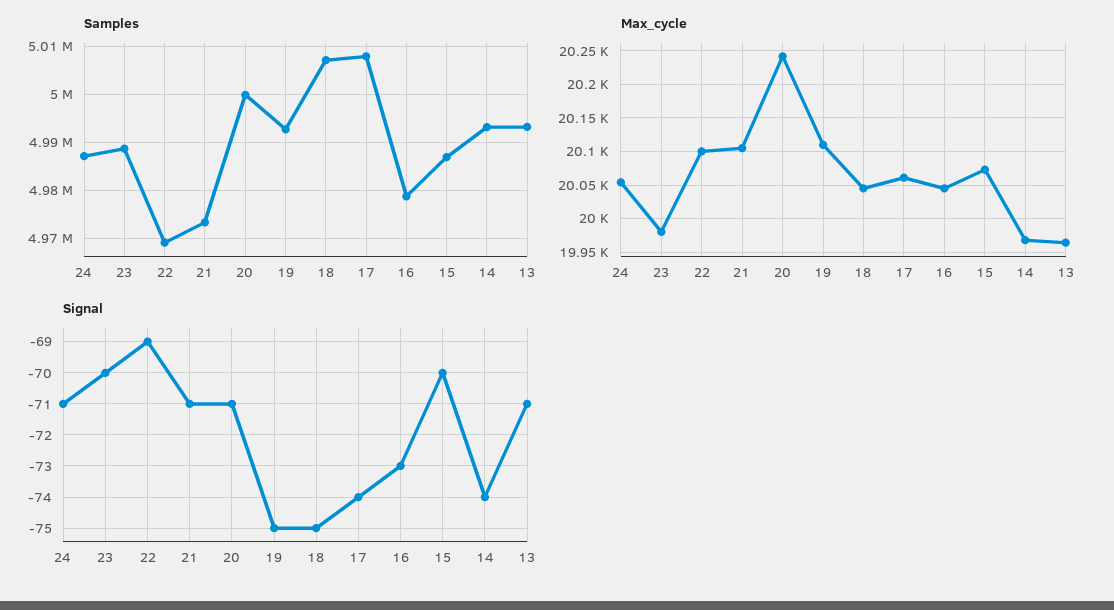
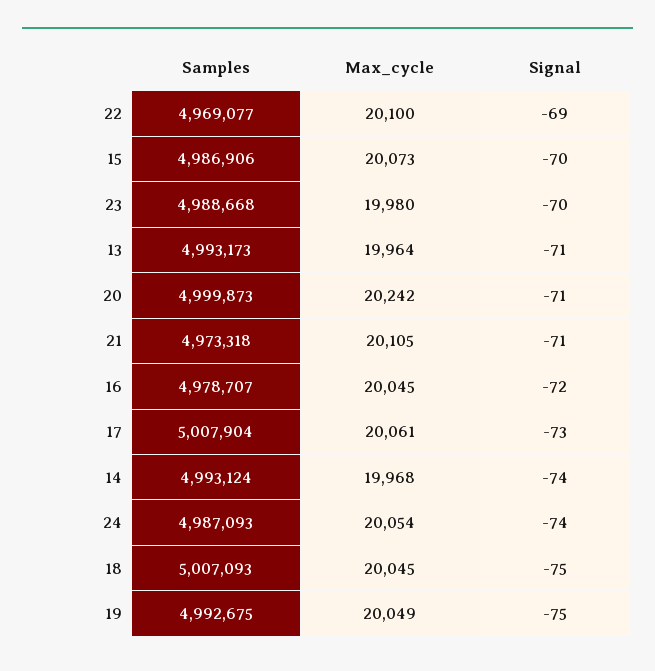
Max_cycle, 19: 20110 -> 20049
Signal, 24: -71 -> -74
Signal, 17: -74 -> -73
Signal, 16: -73 -> -72

